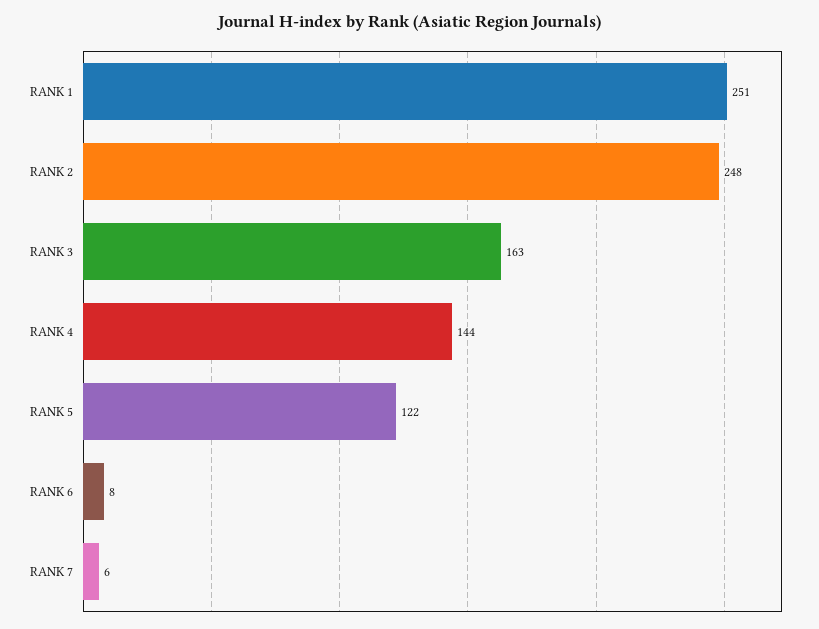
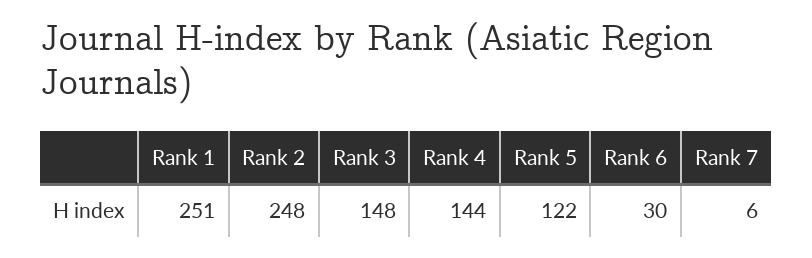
RANK 3: 163 -> 148
RANK 6: 8 -> 30

